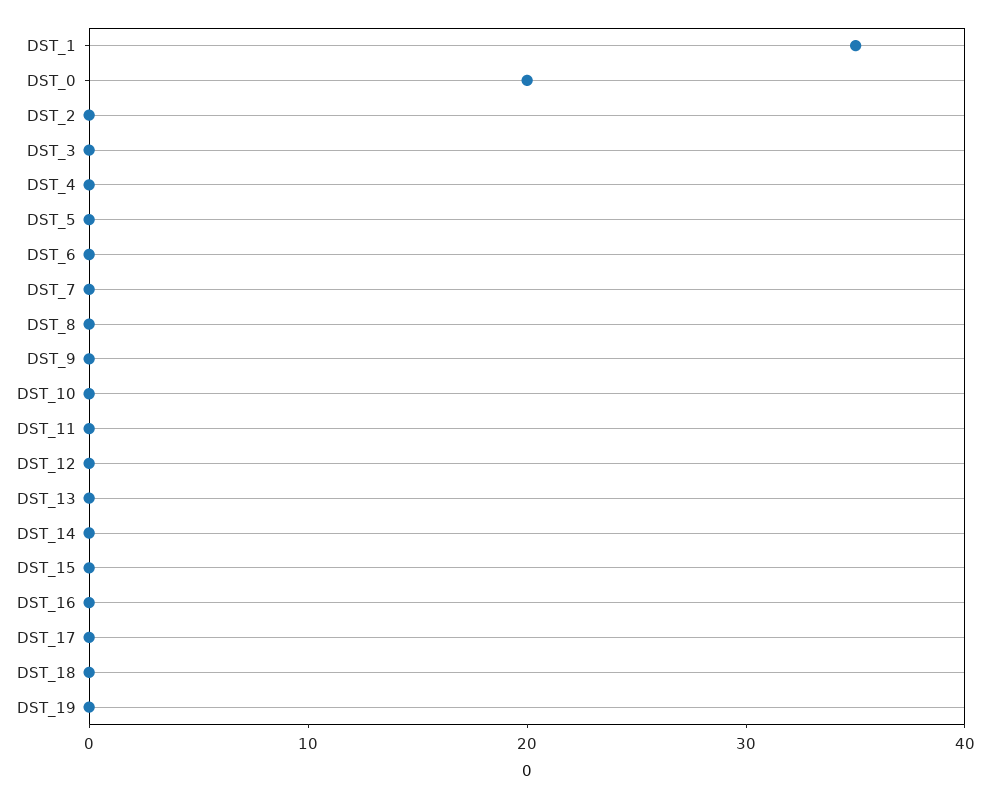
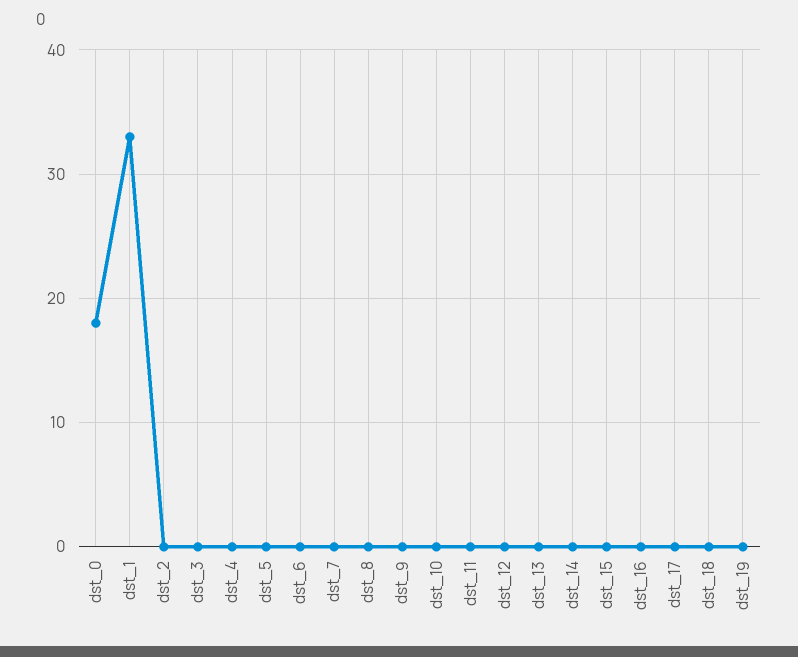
DST_1: 35 -> 33
DST_0: 20 -> 18

